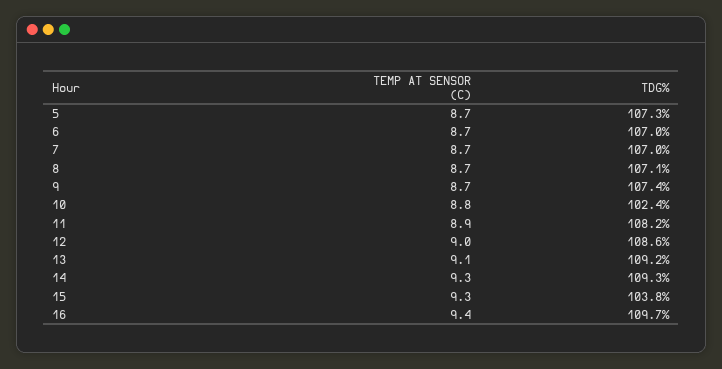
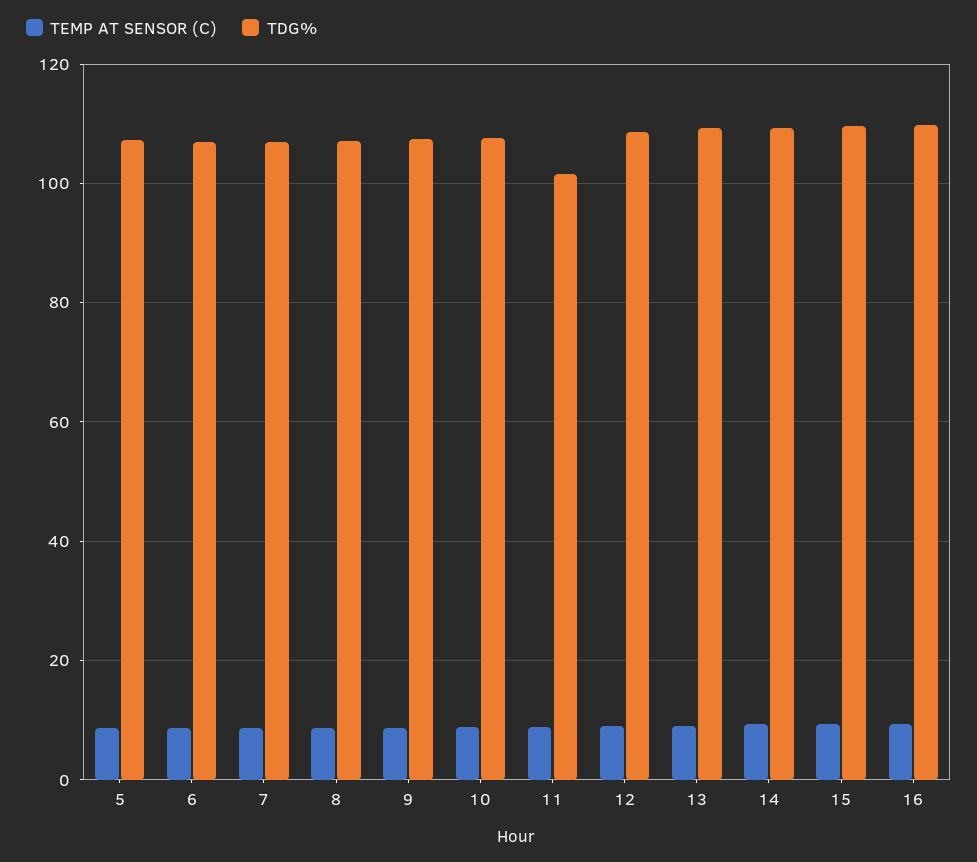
TDG%, 10: 102.4 -> 108
TDG%, 11: 108.2 -> 102
TDG%, 15: 103.8 -> 110

